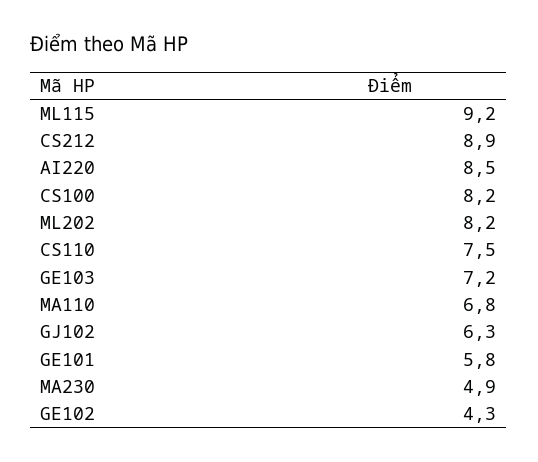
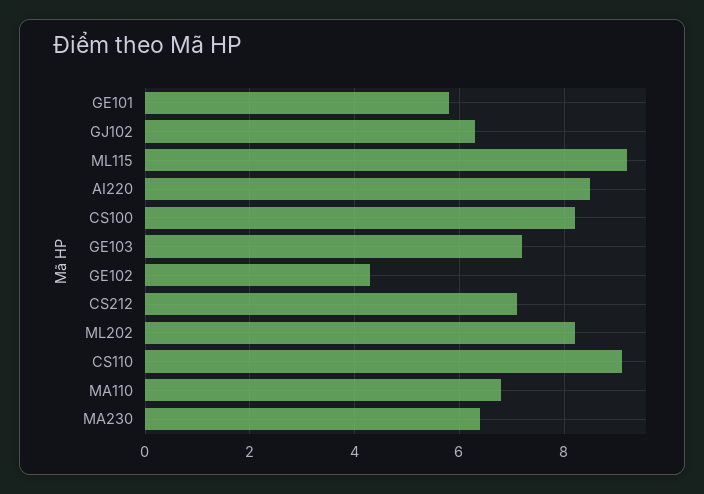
CS212: 8.9 -> 7
CS110: 7.5 -> 9
MA230: 4.9 -> 6.5

